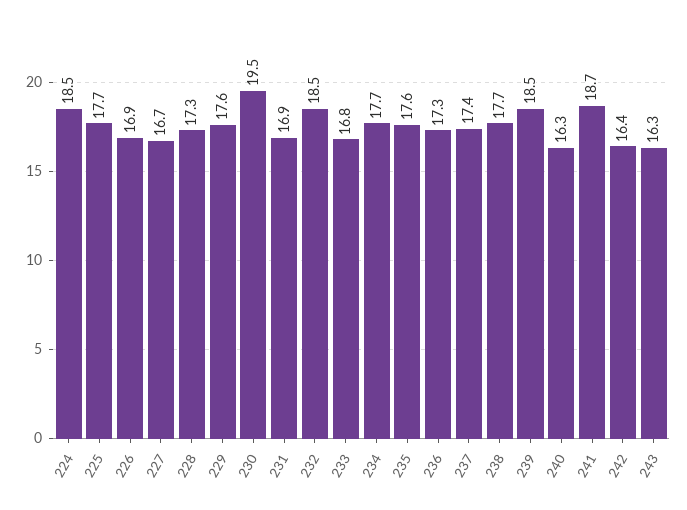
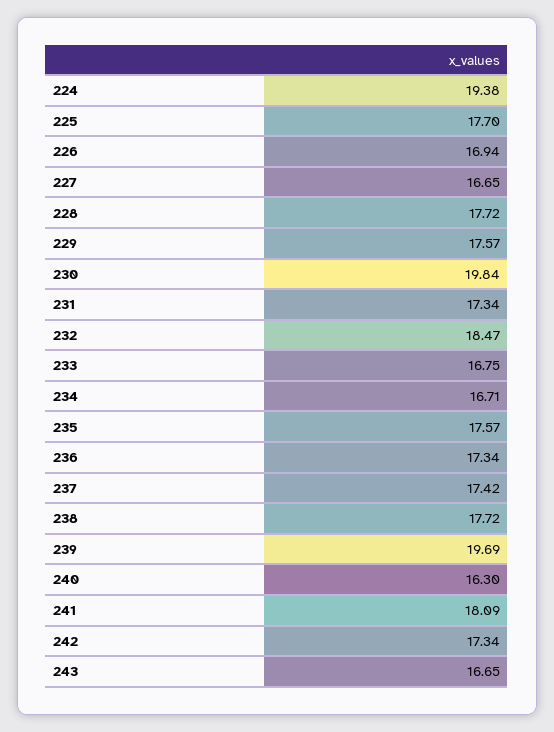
224: 18.5 -> 19.38
228: 17.3 -> 17.72
230: 19.5 -> 19.84
231: 16.9 -> 17.34
234: 17.7 -> 16.71
239: 18.5 -> 19.69
241: 18.7 -> 18.09
242: 16.4 -> 17.34
243: 16.3 -> 16.65

